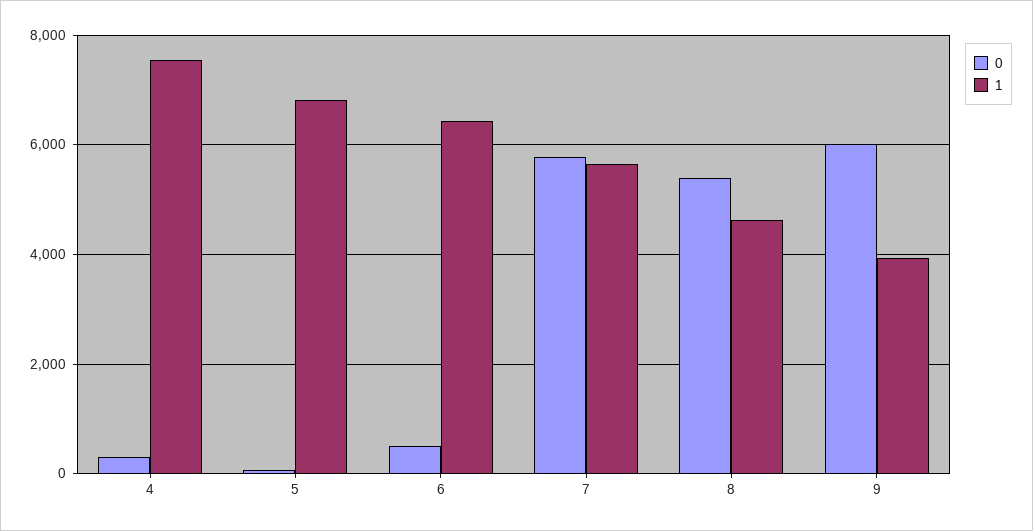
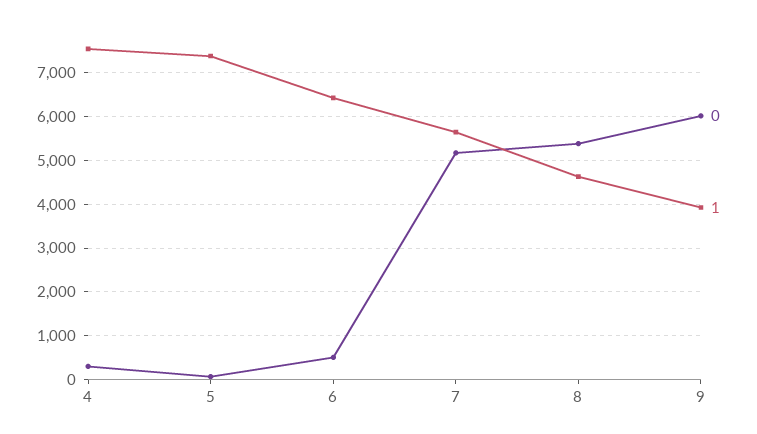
1, 5: 6800 -> 7400
0, 7: 5800 -> 5200

